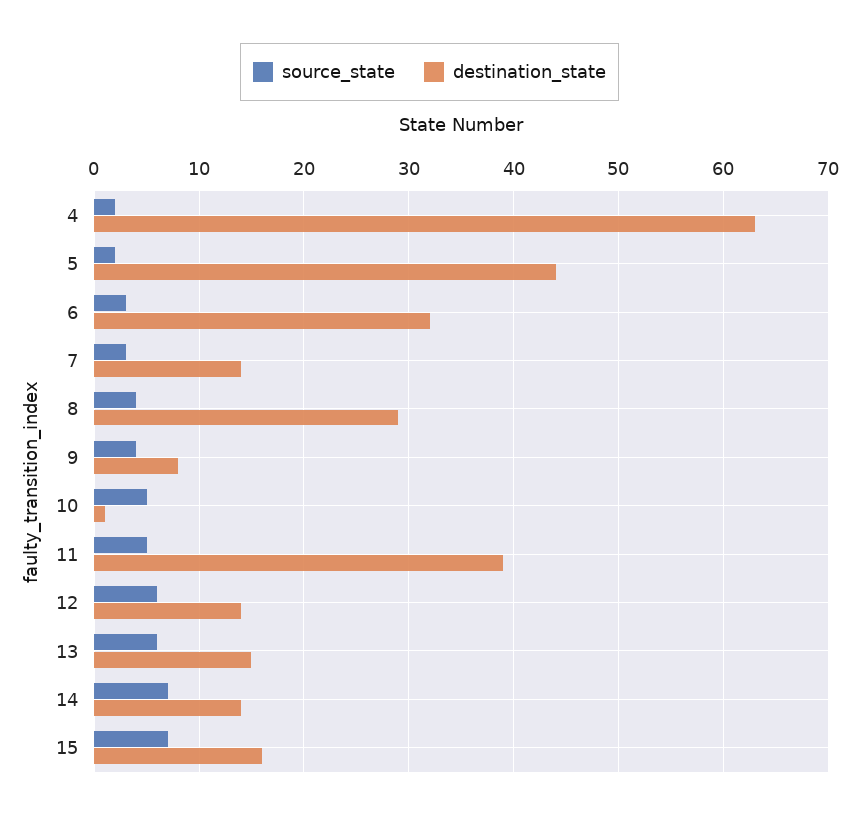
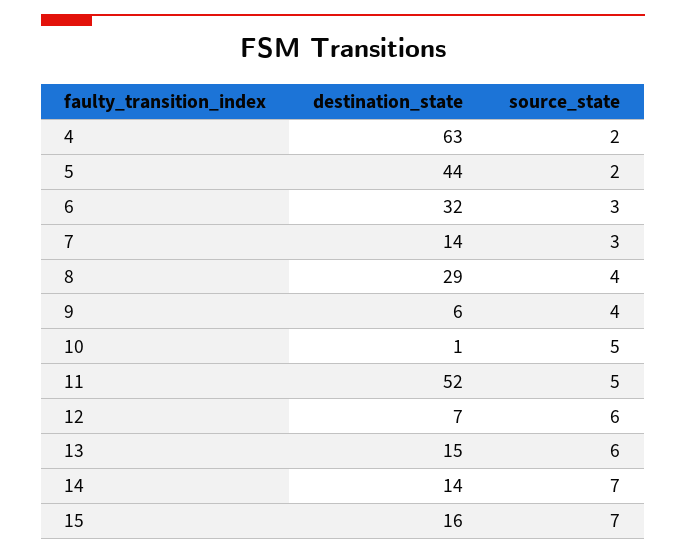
destination_state, 9: 8 -> 6
destination_state, 11: 39 -> 52
destination_state, 12: 14 -> 7

